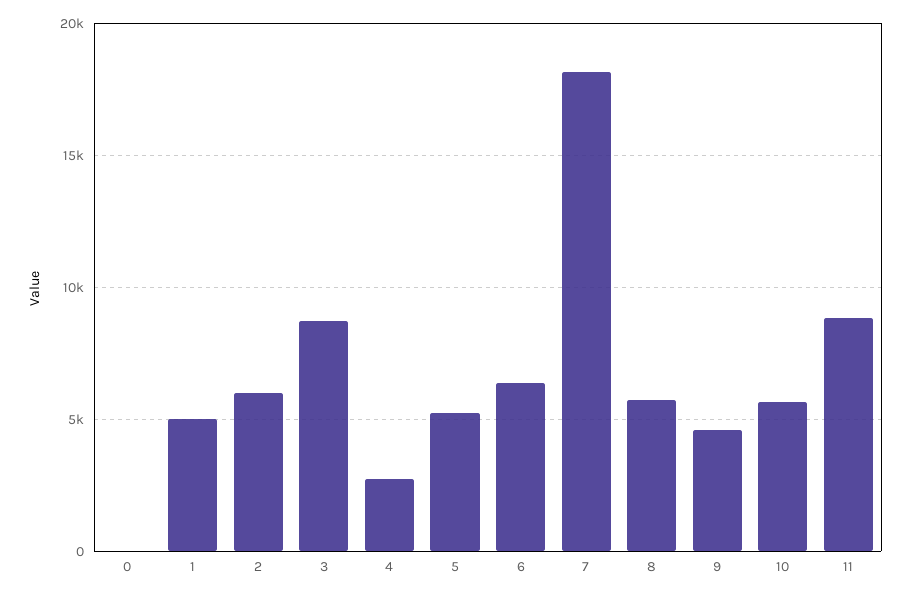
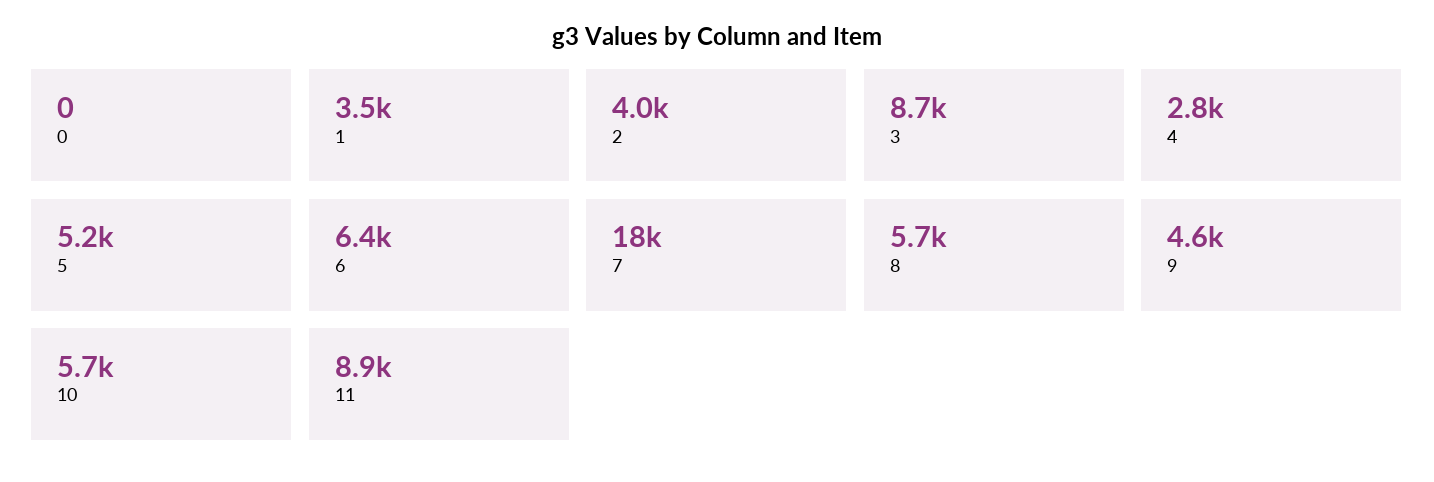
1: 5000 -> 3500
2: 6000 -> 4000

